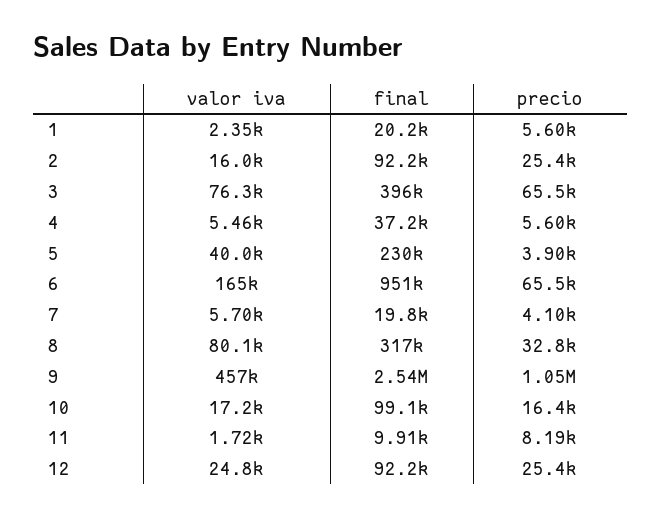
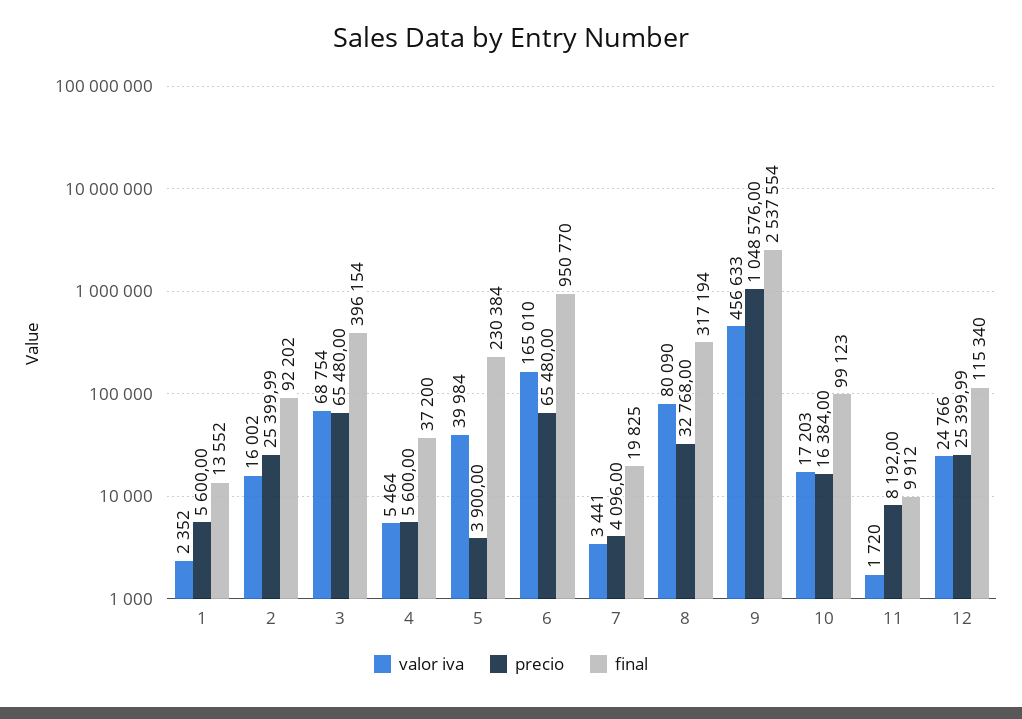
final, 1: 20200 -> 13552
valor iva, 3: 76300 -> 68754
valor iva, 7: 5700 -> 3441
final, 12: 92200 -> 115340

